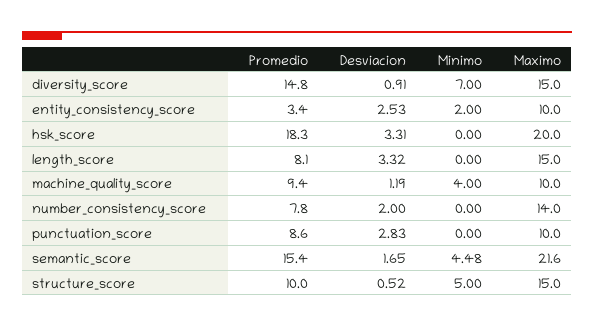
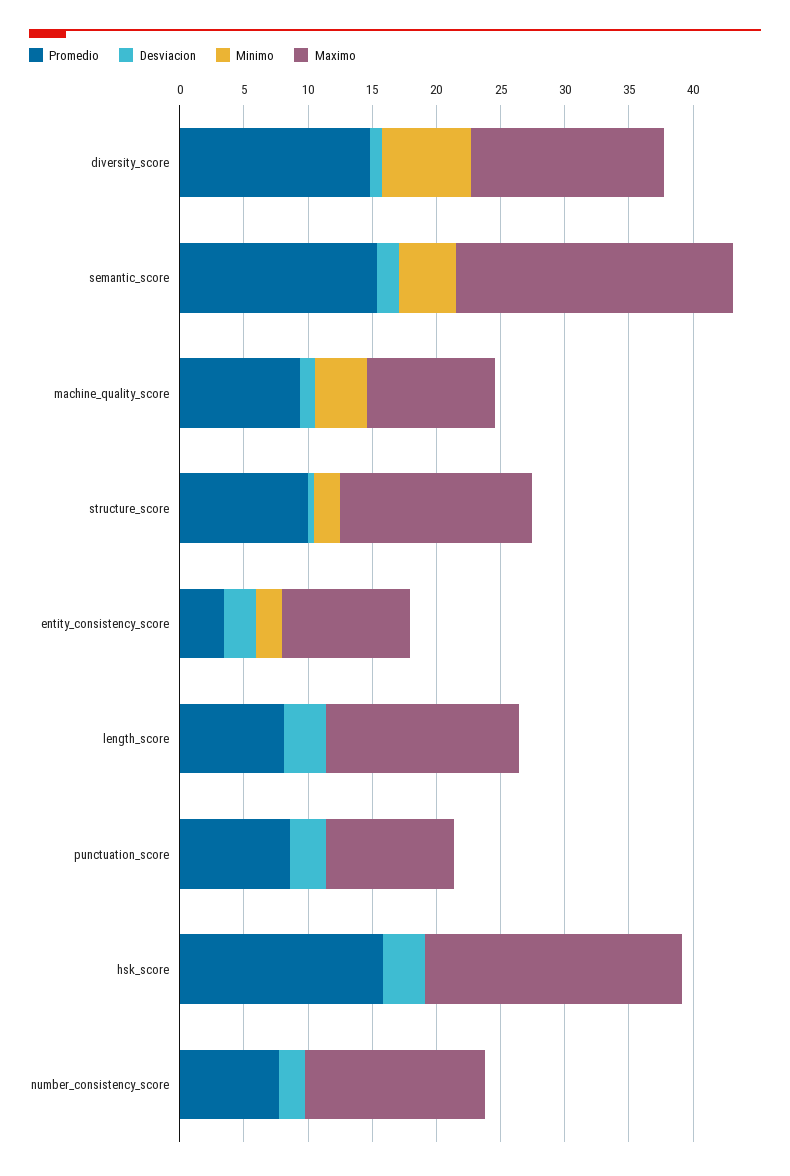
Promedio, hsk_score: 18.3 -> 16
Minimo, structure_score: 5 -> 2

